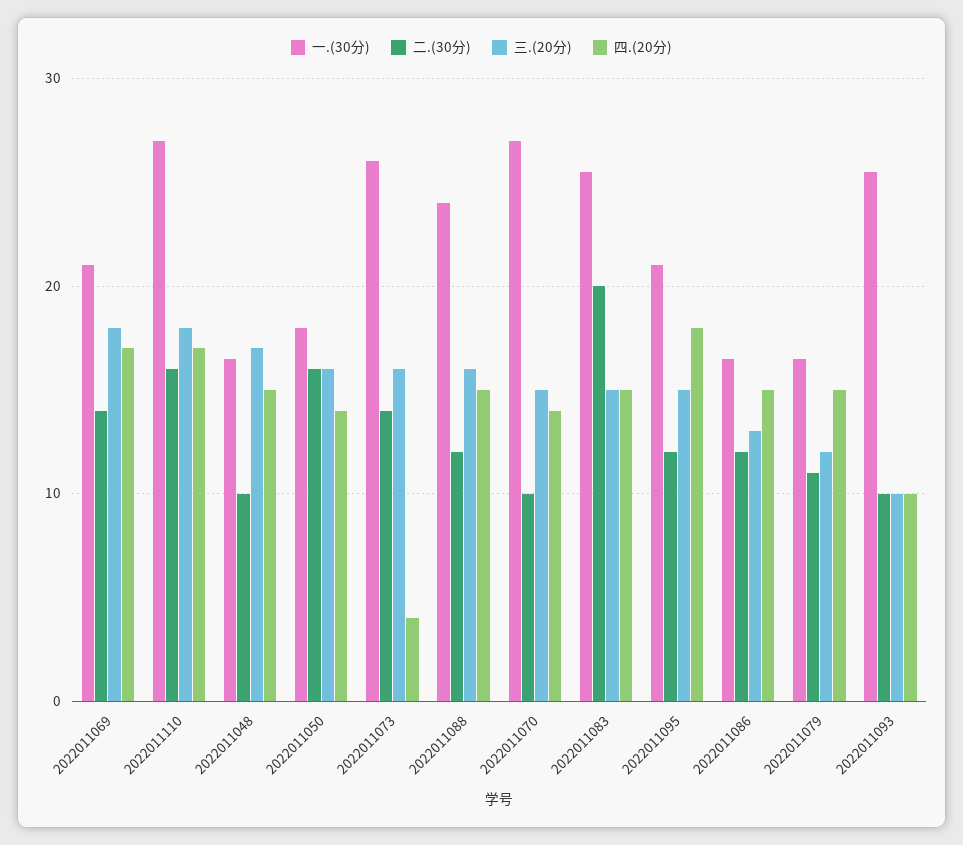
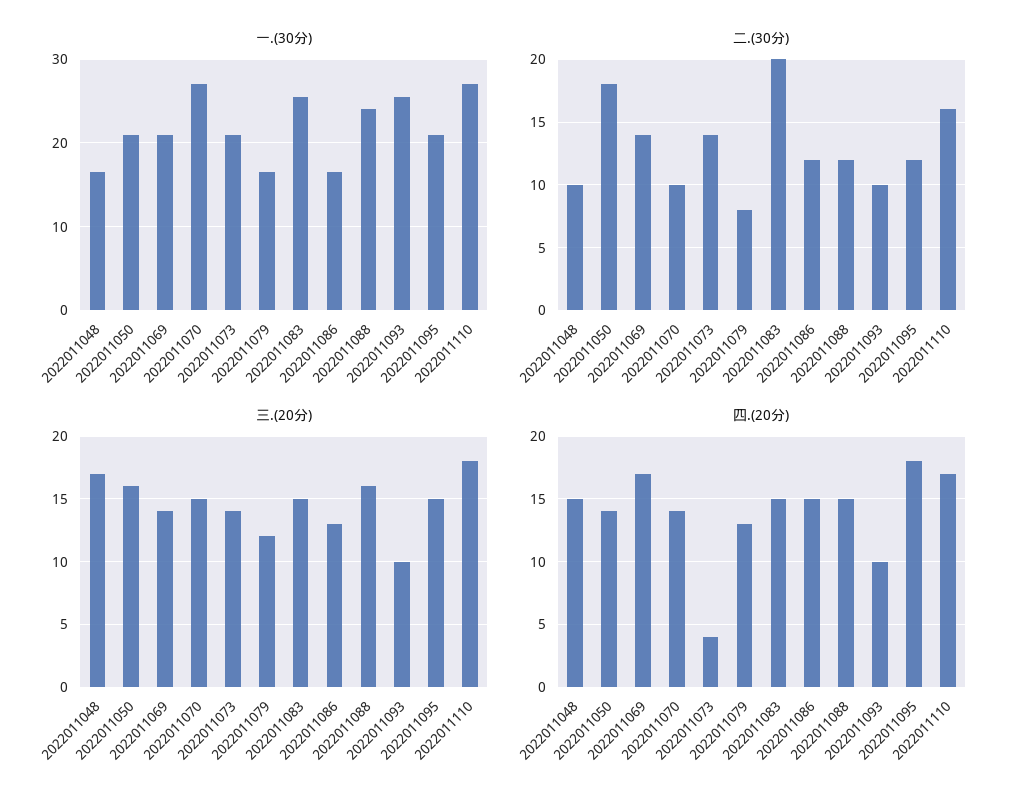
三.(20分), 2022011069: 18 -> 14
一.(30分), 2022011050: 18 -> 21
二.(30分), 2022011050: 16 -> 18
一.(30分), 2022011073: 26 -> 21
三.(20分), 2022011073: 16 -> 14
二.(30分), 2022011079: 11 -> 8
四.(20分), 2022011079: 15 -> 13

